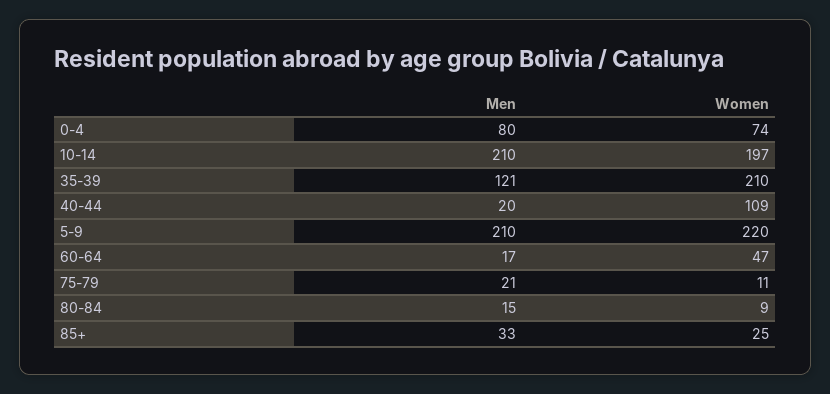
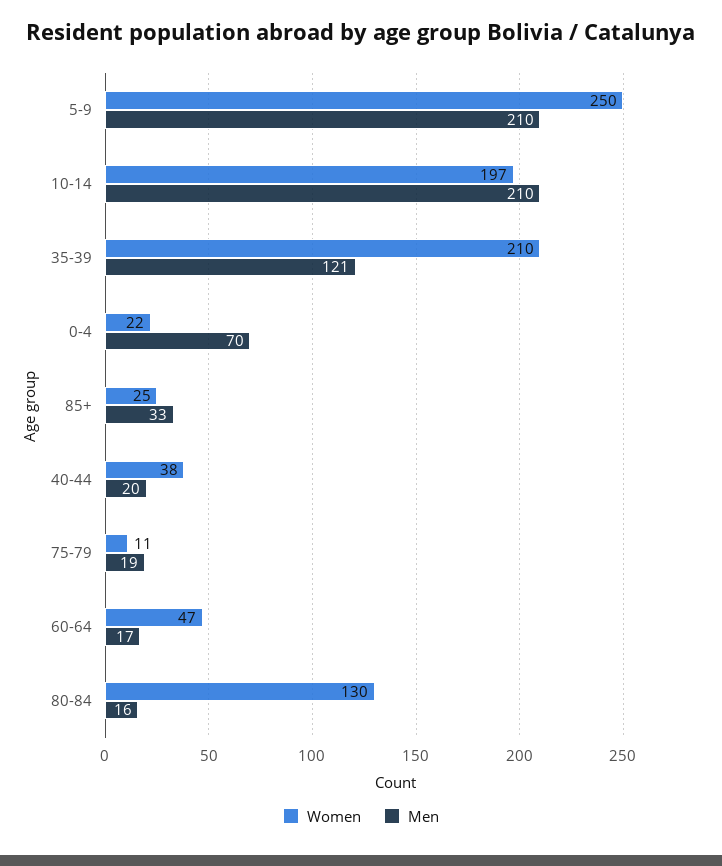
Men, 0-4: 80 -> 70
Women, 0-4: 74 -> 22
Women, 40-44: 109 -> 38
Women, 5-9: 220 -> 250
Men, 75-79: 21 -> 19
Men, 80-84: 15 -> 16
Women, 80-84: 9 -> 130

